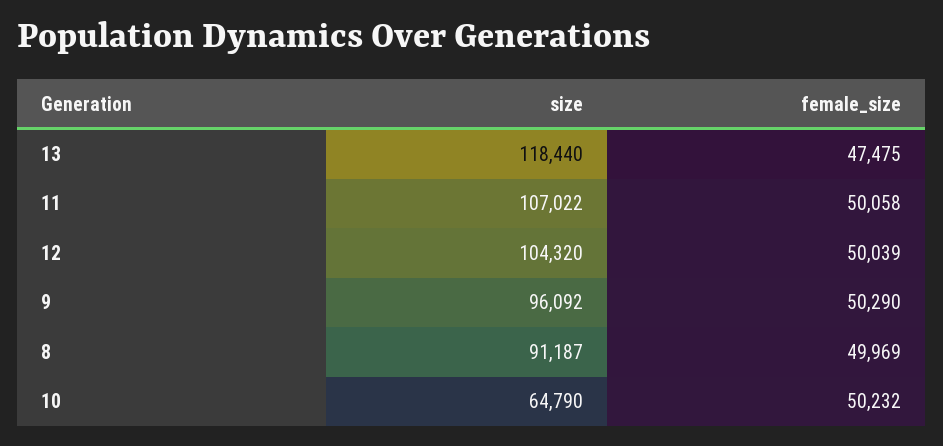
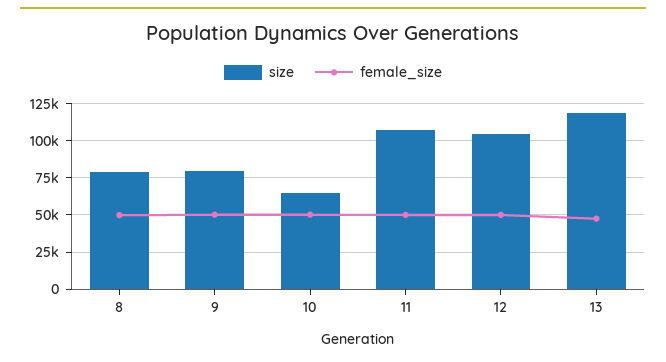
size, 9: 96092 -> 80000
size, 8: 91187 -> 80000

